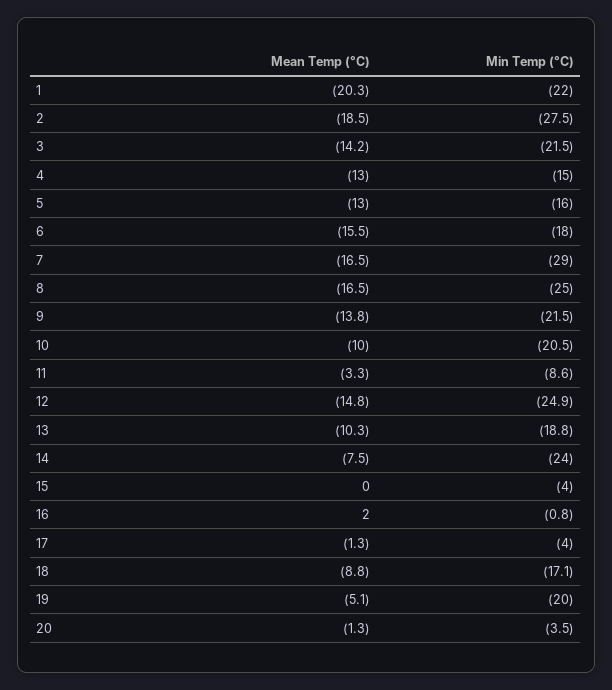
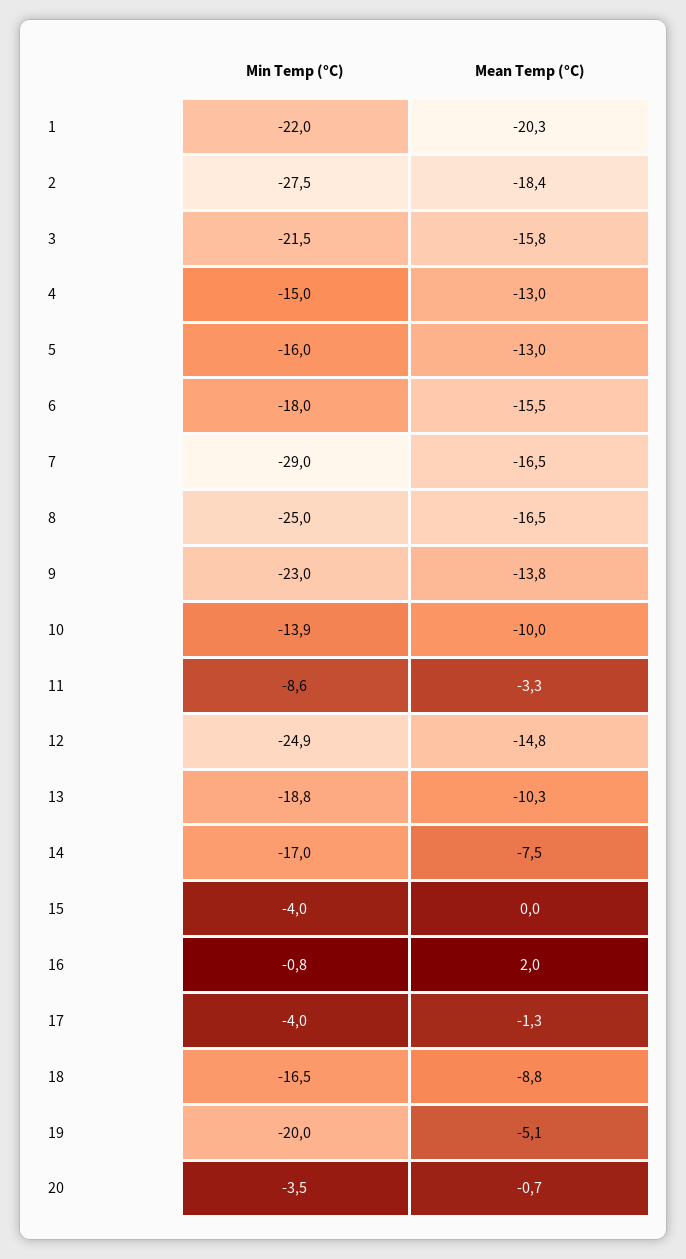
Mean Temp (°C), 2: -18.5 -> -18.4
Mean Temp (°C), 3: -14.2 -> -15.8
Min Temp (°C), 9: -21.5 -> -23
Min Temp (°C), 10: -20.5 -> -13.9
Min Temp (°C), 14: -24 -> -17
Min Temp (°C), 18: -17.1 -> -16.5
Mean Temp (°C), 20: -1.3 -> -0.7

